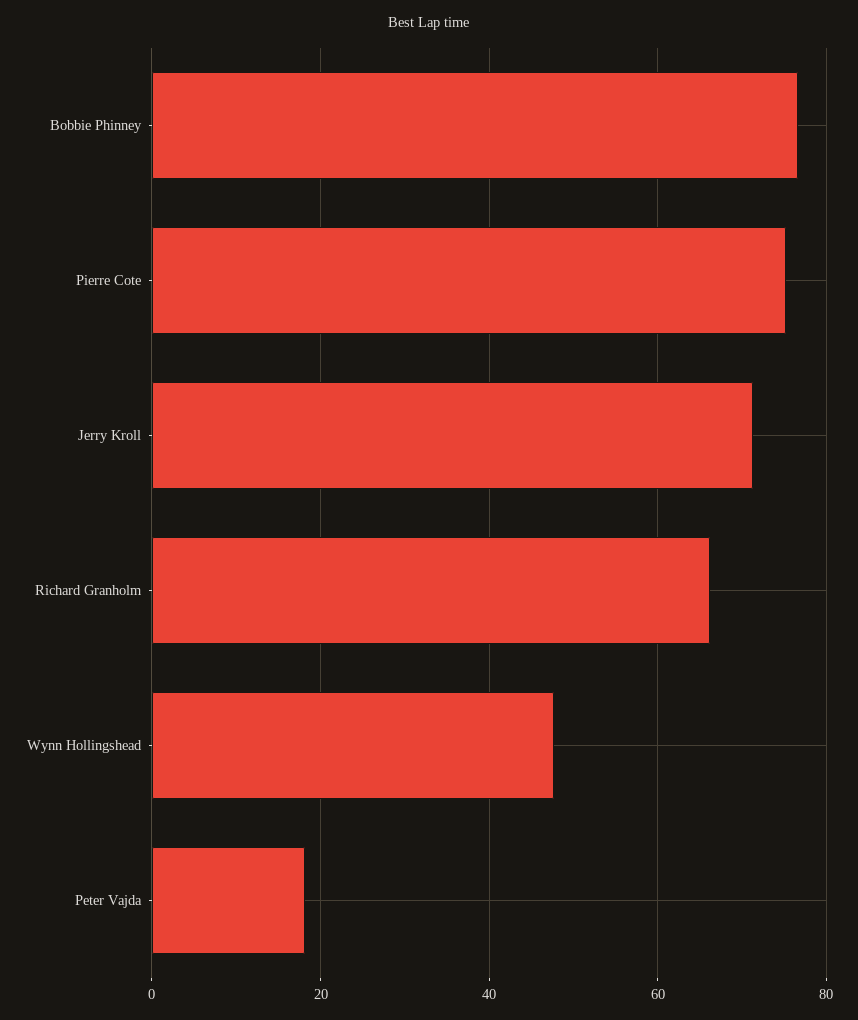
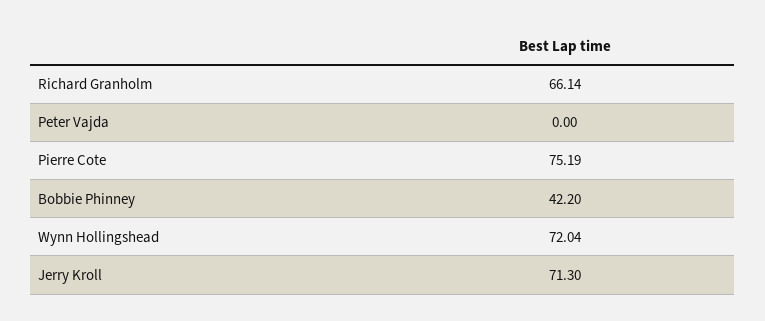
Bobbie Phinney: 76 -> 42.2
Wynn Hollingshead: 48 -> 72.04
Peter Vajda: 18 -> 0

